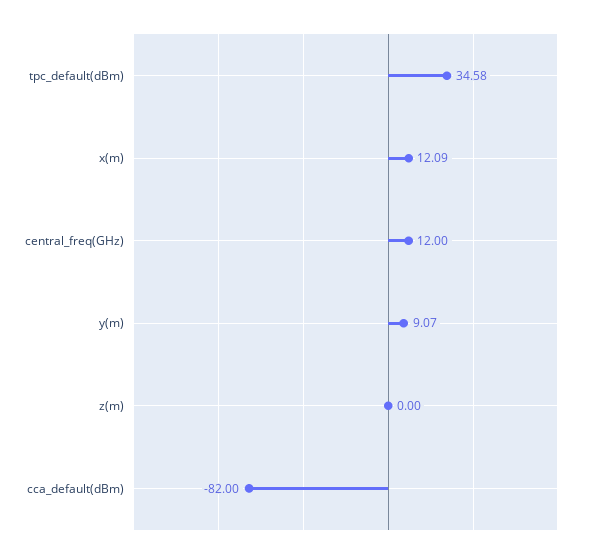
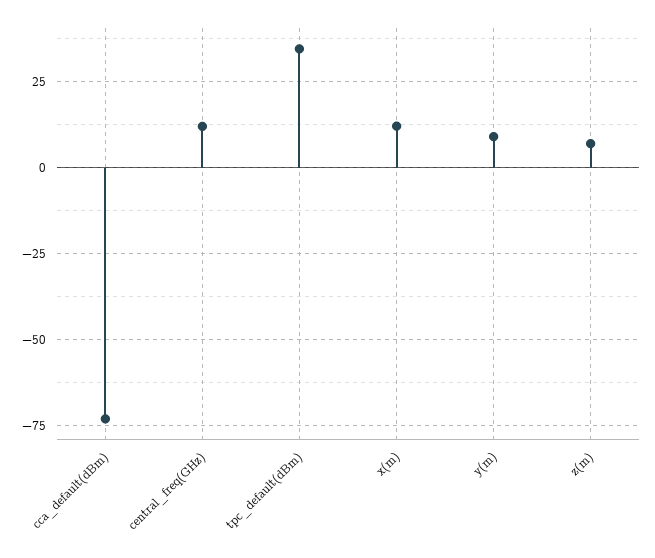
z(m): 0 -> 7.5
cca_default(dBm): -82 -> -72.5

